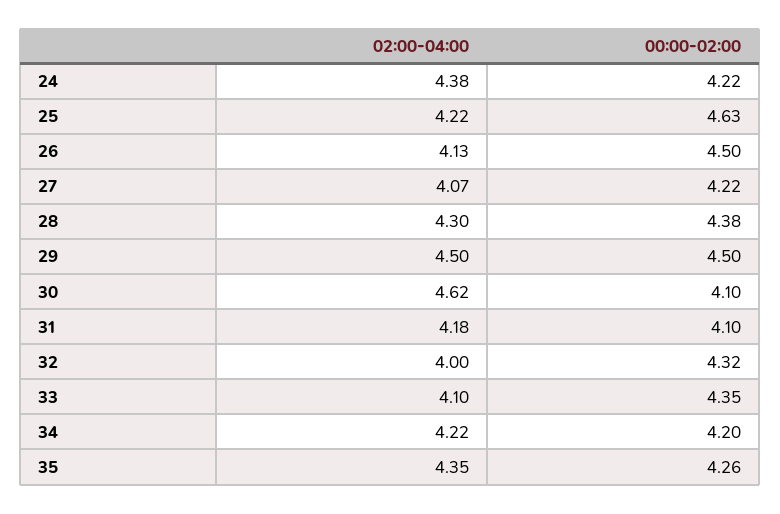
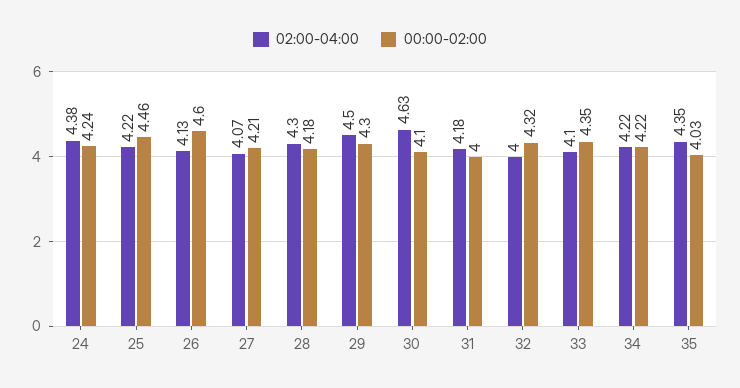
00:00-02:00, 24: 4.22 -> 4.24
00:00-02:00, 25: 4.63 -> 4.46
00:00-02:00, 26: 4.5 -> 4.6
00:00-02:00, 27: 4.22 -> 4.21
00:00-02:00, 28: 4.38 -> 4.18
00:00-02:00, 29: 4.5 -> 4.3
02:00-04:00, 30: 4.62 -> 4.63
00:00-02:00, 31: 4.1 -> 4
00:00-02:00, 34: 4.2 -> 4.22
00:00-02:00, 35: 4.26 -> 4.03

